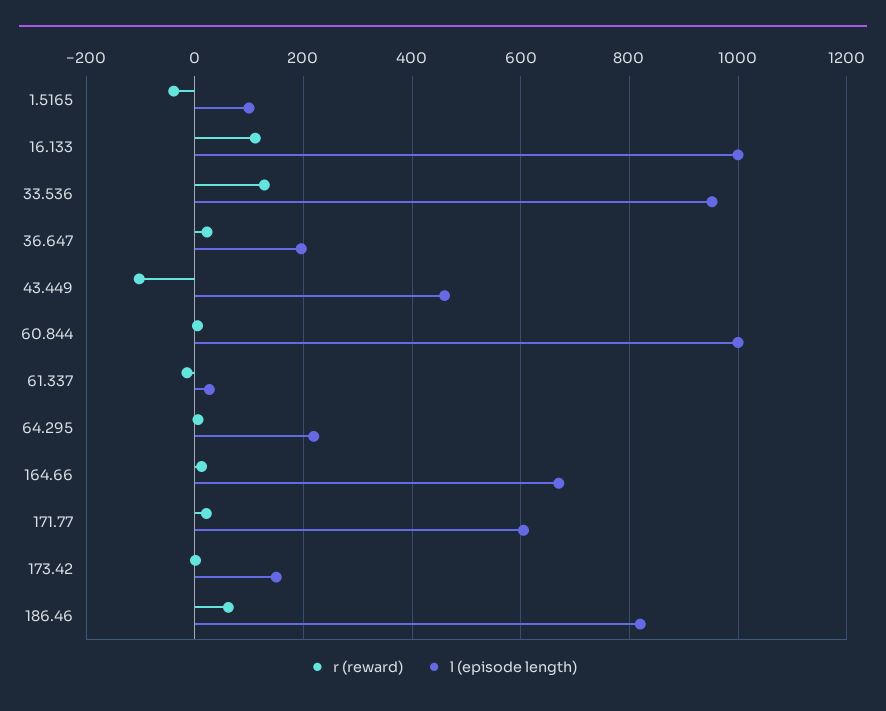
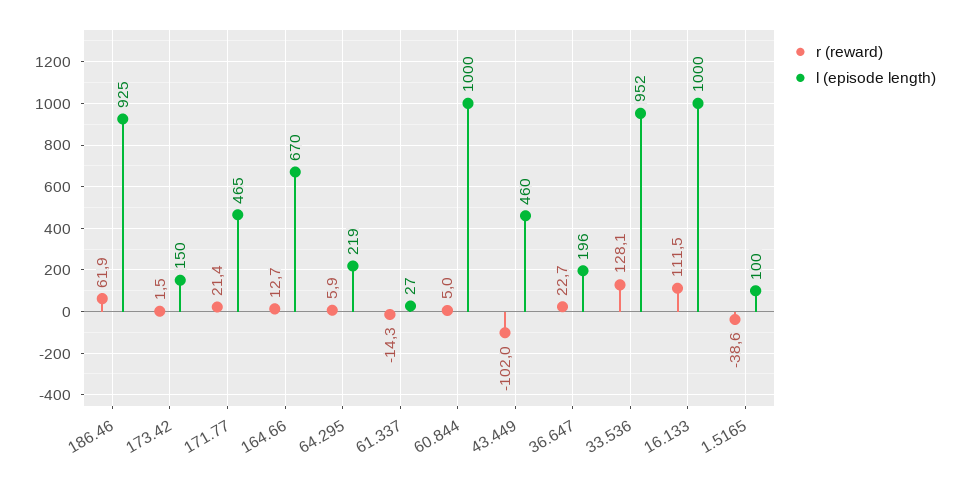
l (episode length), 171.77: 600 -> 465
l (episode length), 186.46: 820 -> 925

